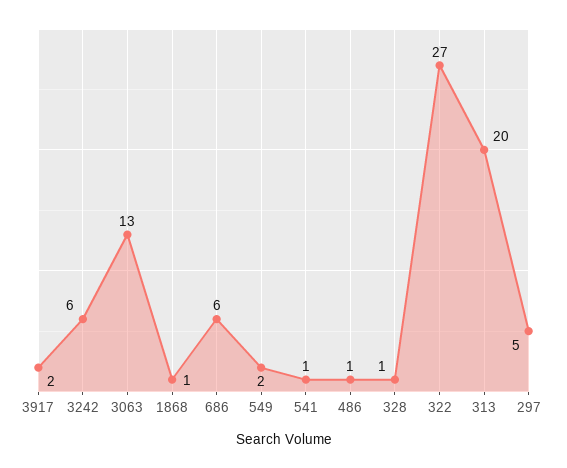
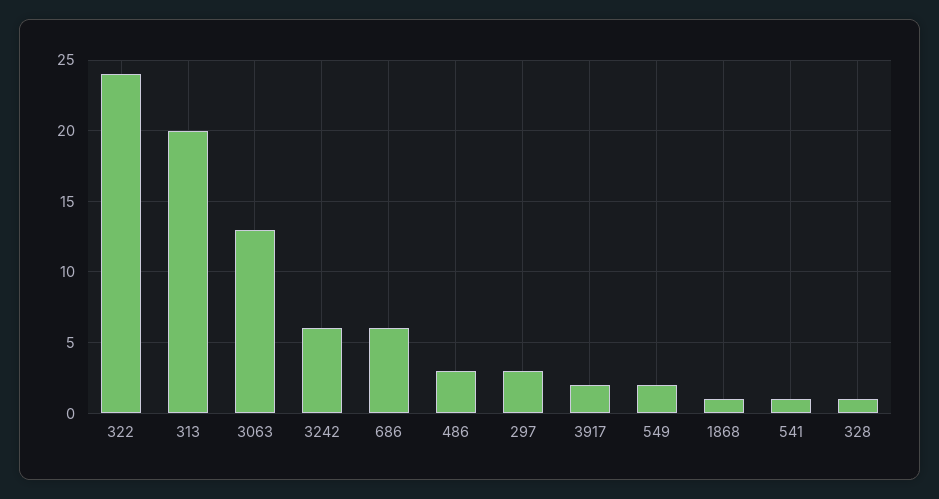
486: 1 -> 3
322: 27 -> 24
297: 5 -> 3

